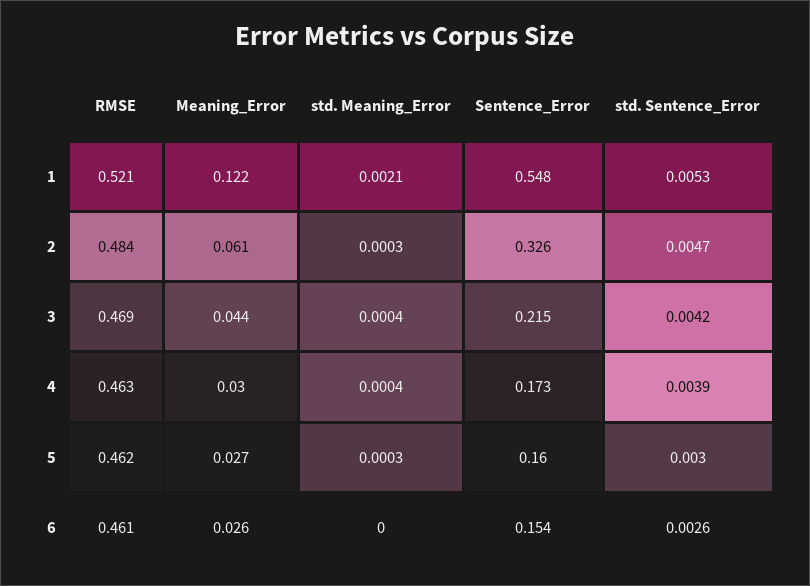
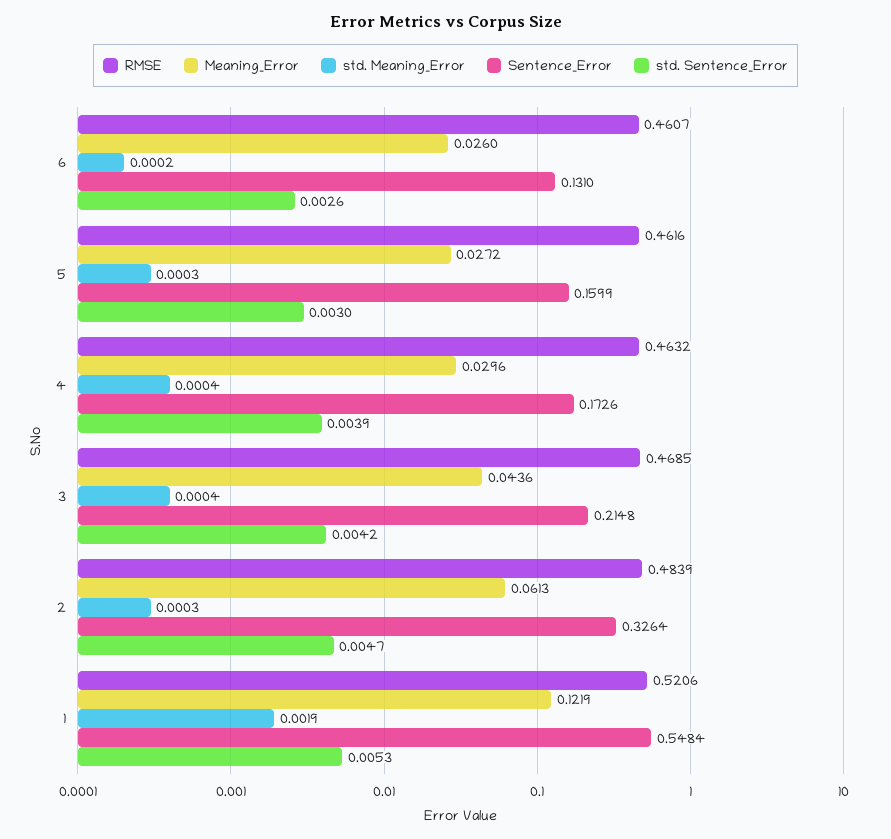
std. Meaning_Error, 1: 0.0021 -> 0.0019
std. Meaning_Error, 6: 0 -> 0.0002
Sentence_Error, 6: 0.154 -> 0.131

